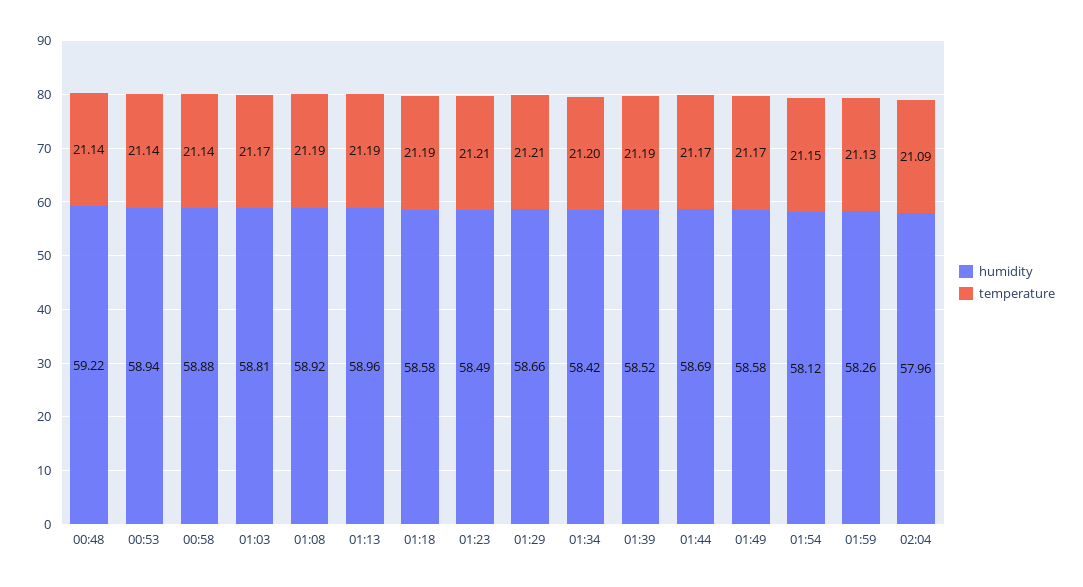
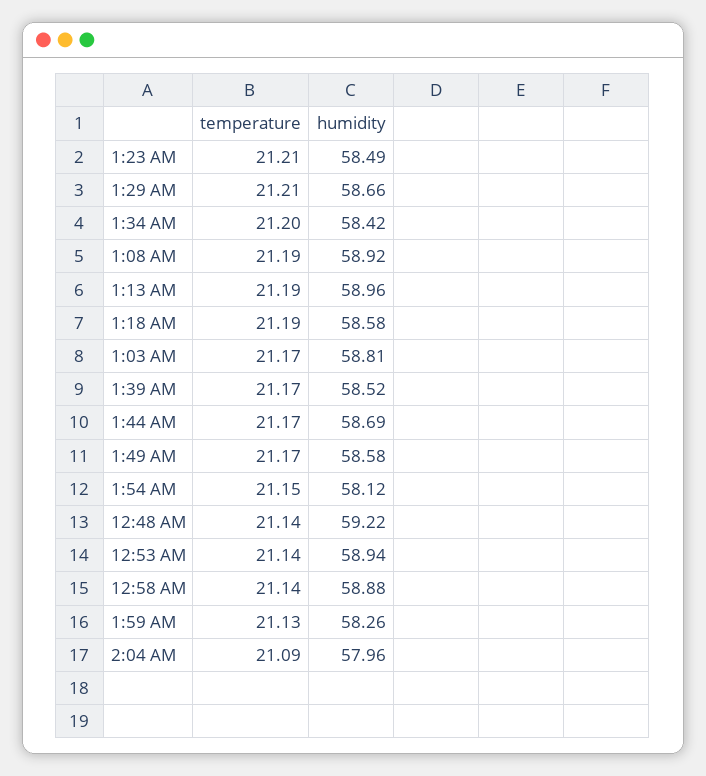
temperature, 01:39: 21.19 -> 21.17

